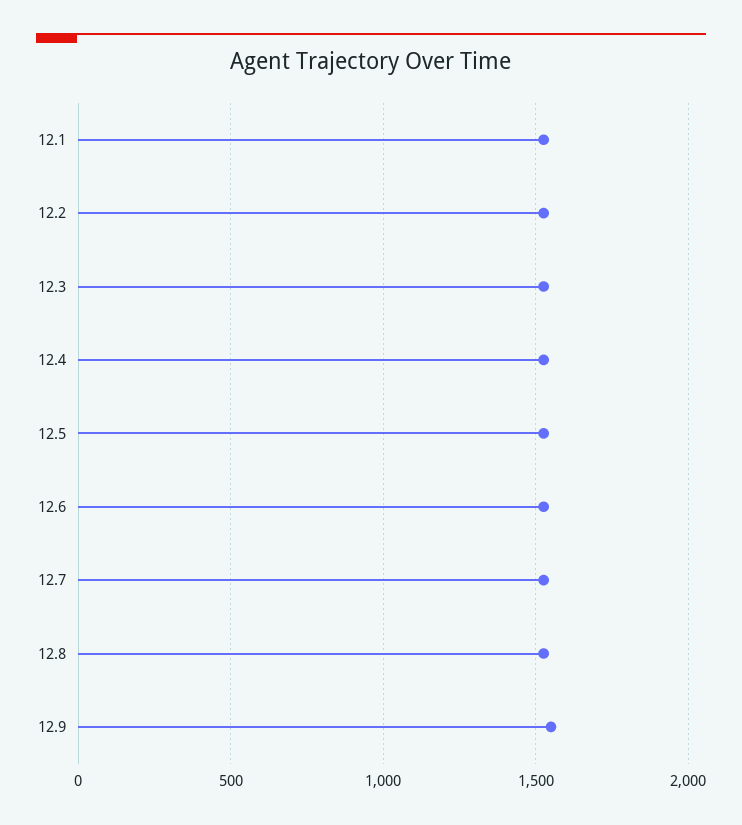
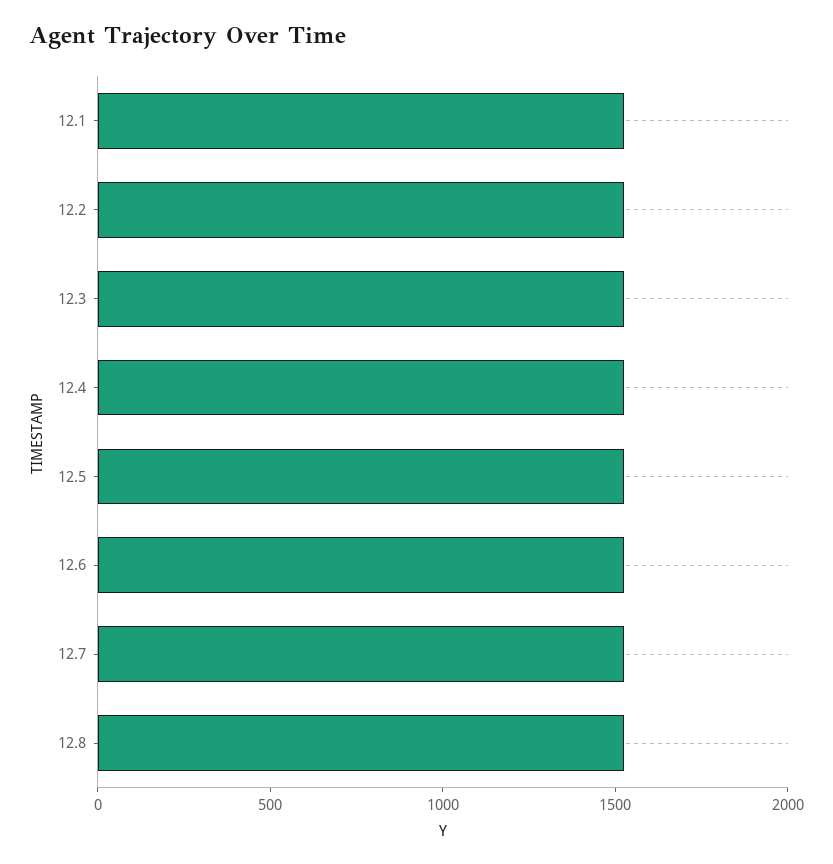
12.9: 1550 -> none

